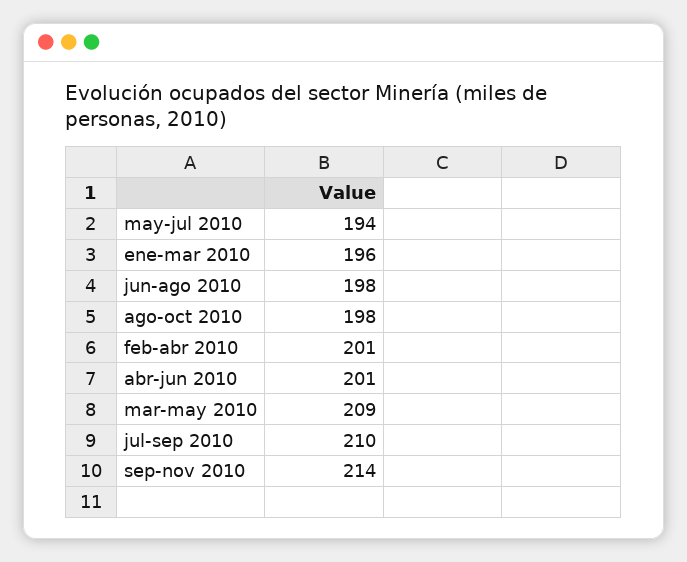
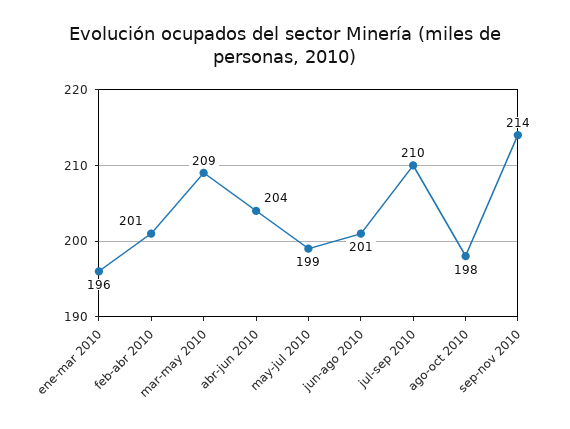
may-jul 2010: 194 -> 199
jun-ago 2010: 198 -> 201
abr-jun 2010: 201 -> 204

